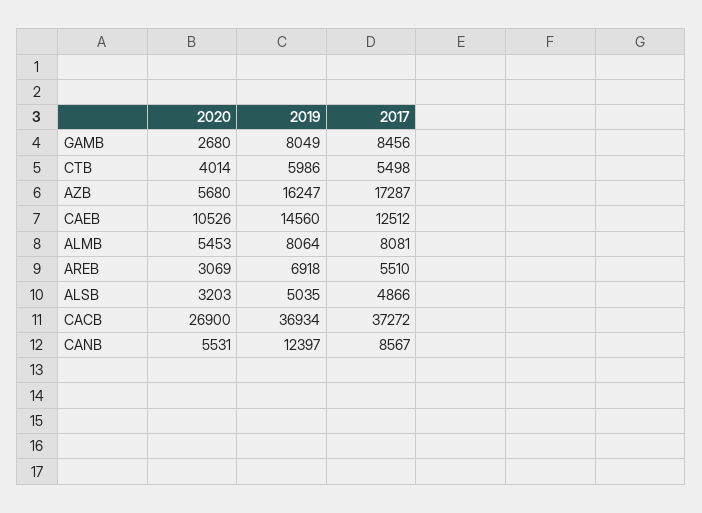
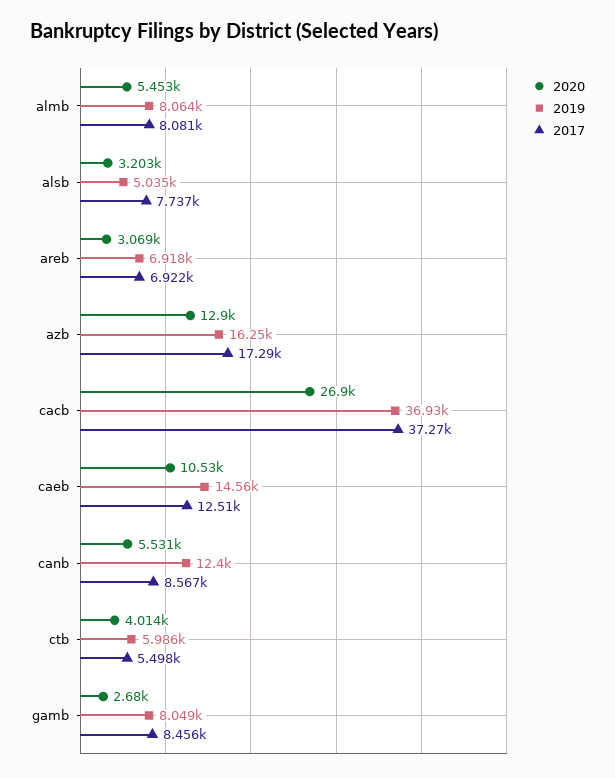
2020, AZB: 5680 -> 12900
2017, AREB: 5510 -> 6922
2017, ALSB: 4866 -> 7737

